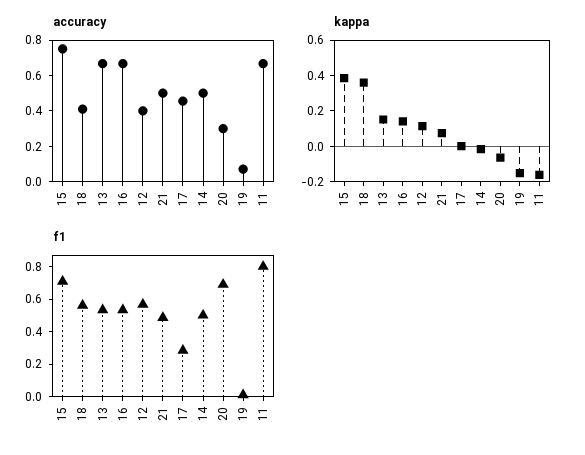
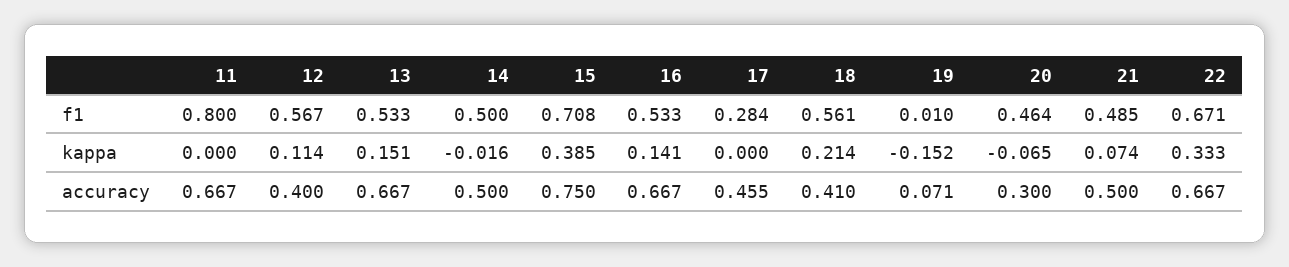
kappa, 18: 0.35 -> 0.214
kappa, 11: -0.15 -> 0
f1, 20: 0.7 -> 0.464
f1, 22: none -> 0.671
kappa, 22: none -> 0.333
accuracy, 22: none -> 0.667

